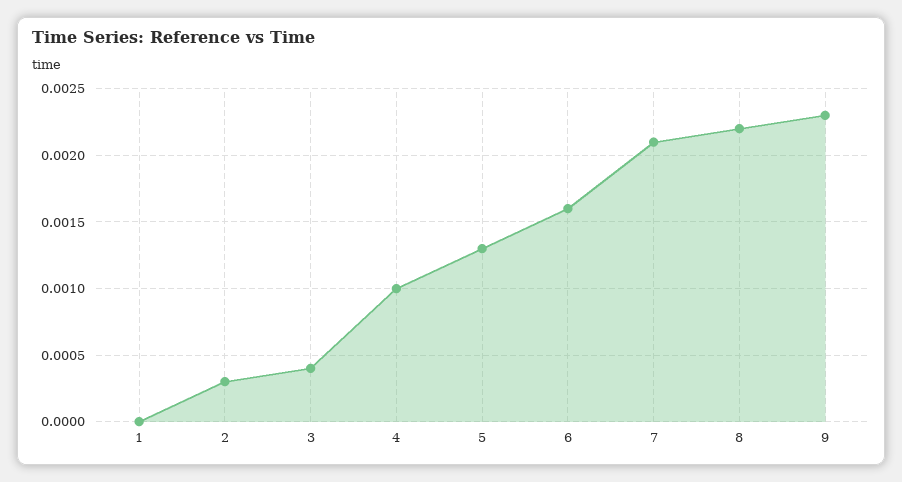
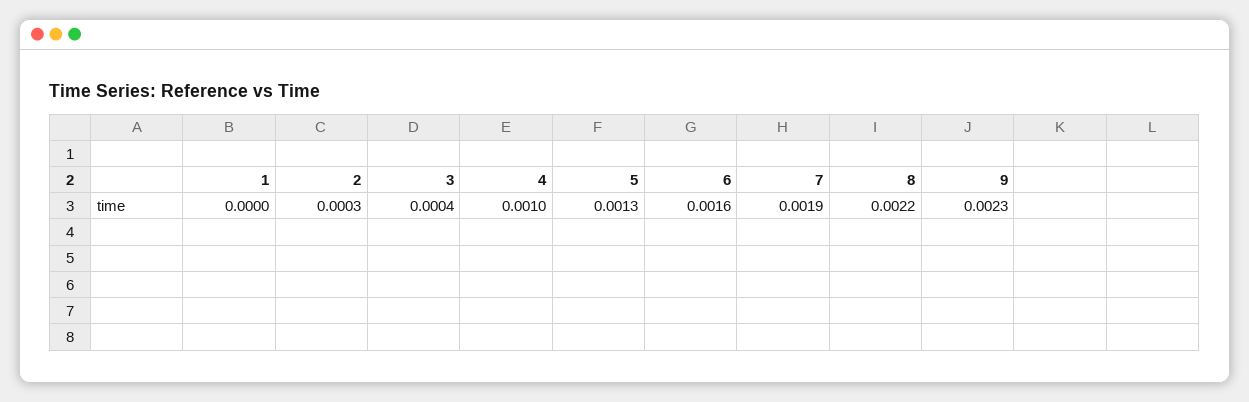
7: 0.0021 -> 0.0019

